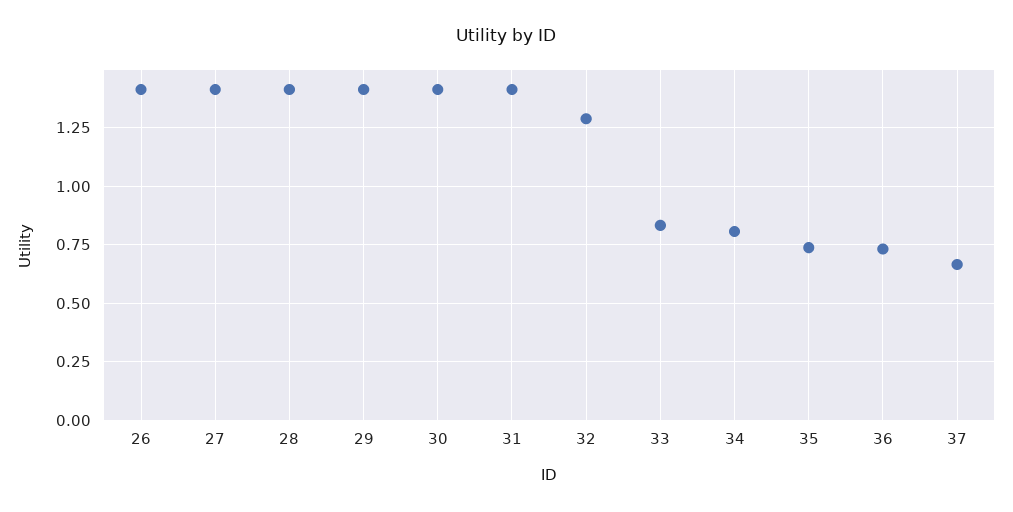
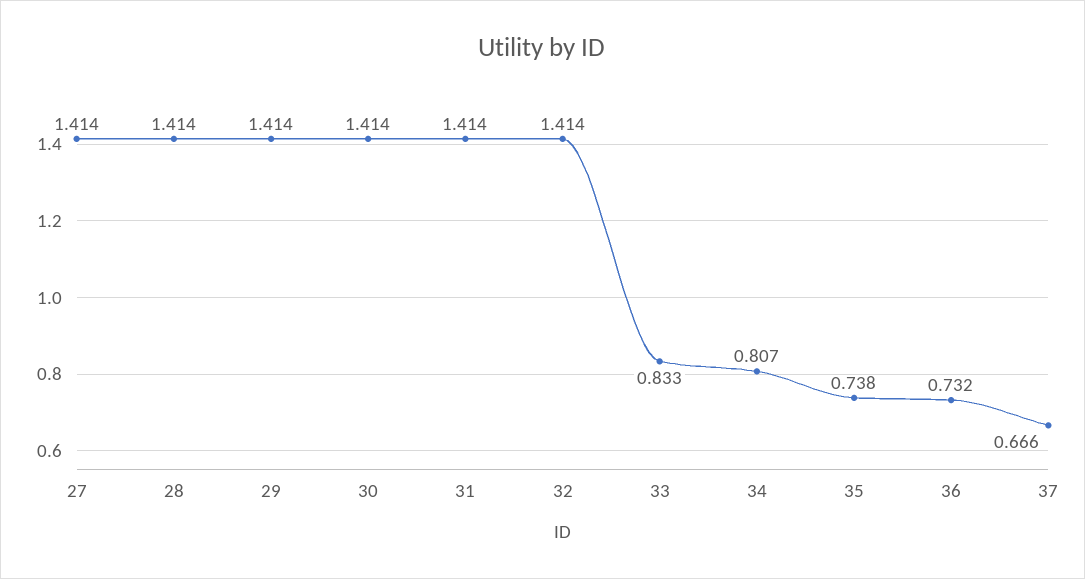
26: 1.4 -> none
32: 1.3 -> 1.414

